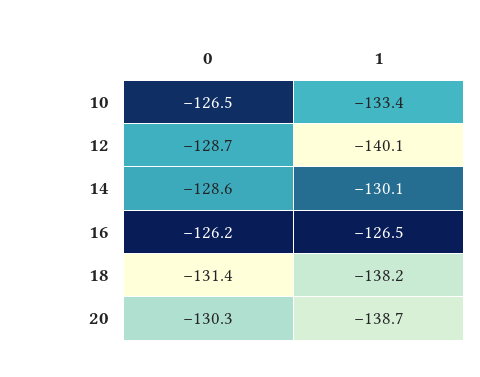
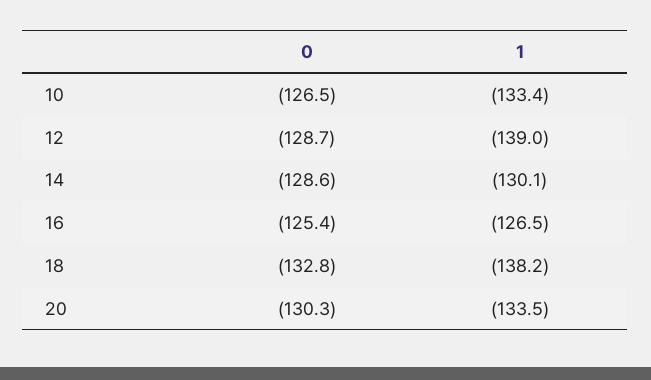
1, 12: -140.1 -> -139
0, 16: -126.2 -> -125.4
0, 18: -131.4 -> -132.8
1, 20: -138.7 -> -133.5

